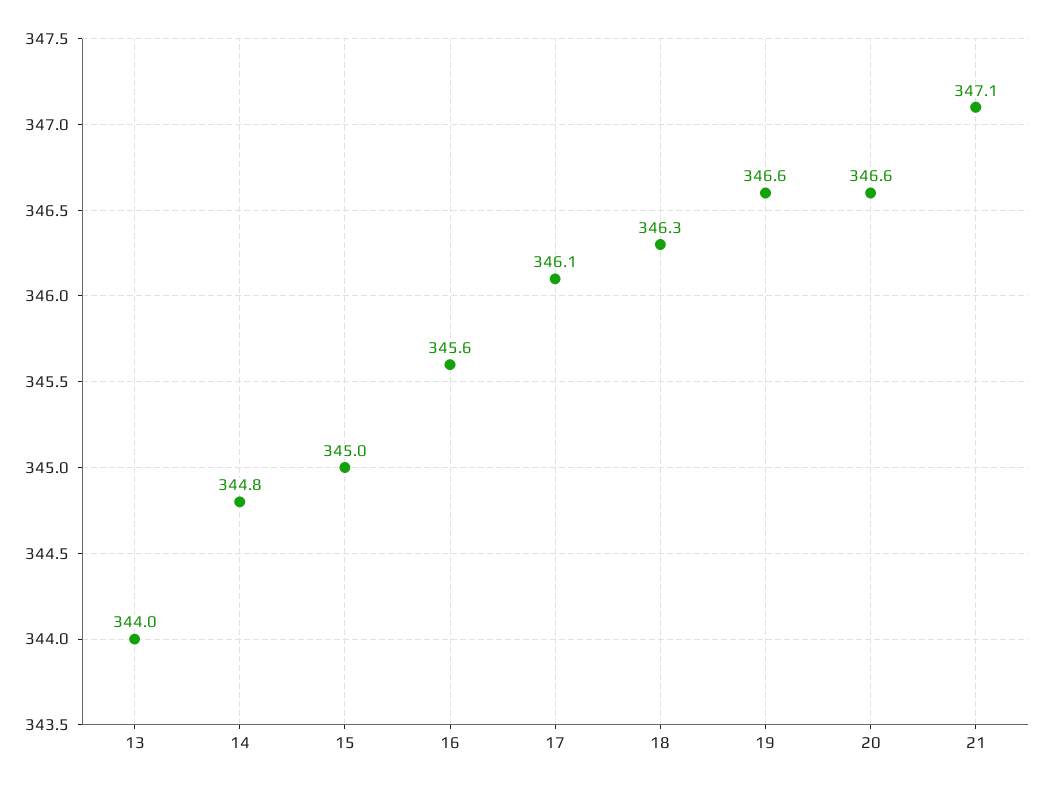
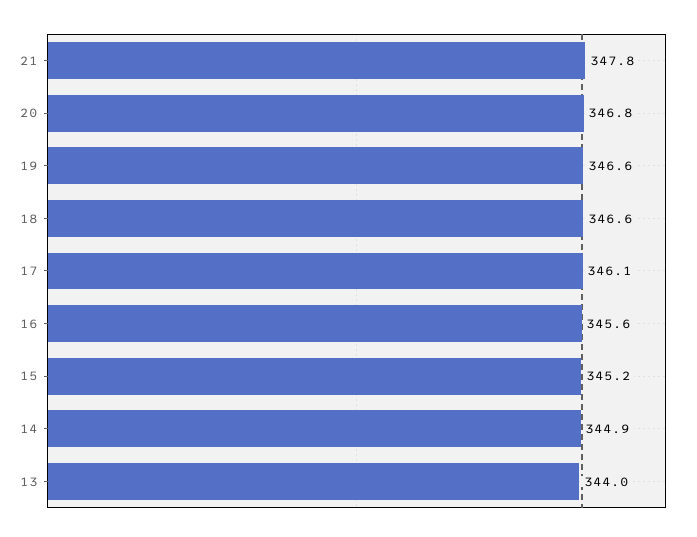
14: 344.8 -> 344.9
15: 345 -> 345.2
18: 346.3 -> 346.6
20: 346.6 -> 346.8
21: 347.1 -> 347.8

